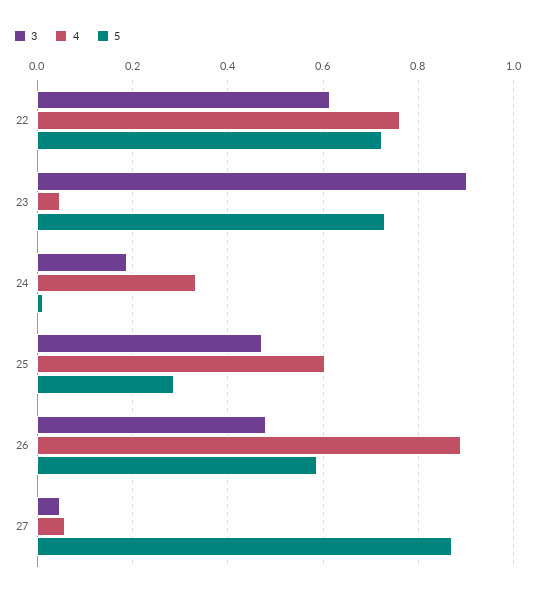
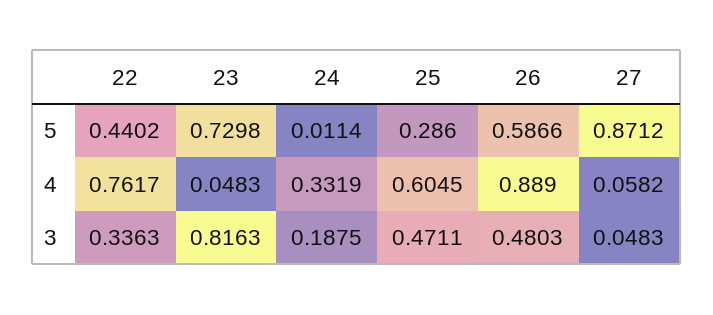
3, 22: 0.62 -> 0.3363
5, 22: 0.72 -> 0.4402
3, 23: 0.9 -> 0.8163

